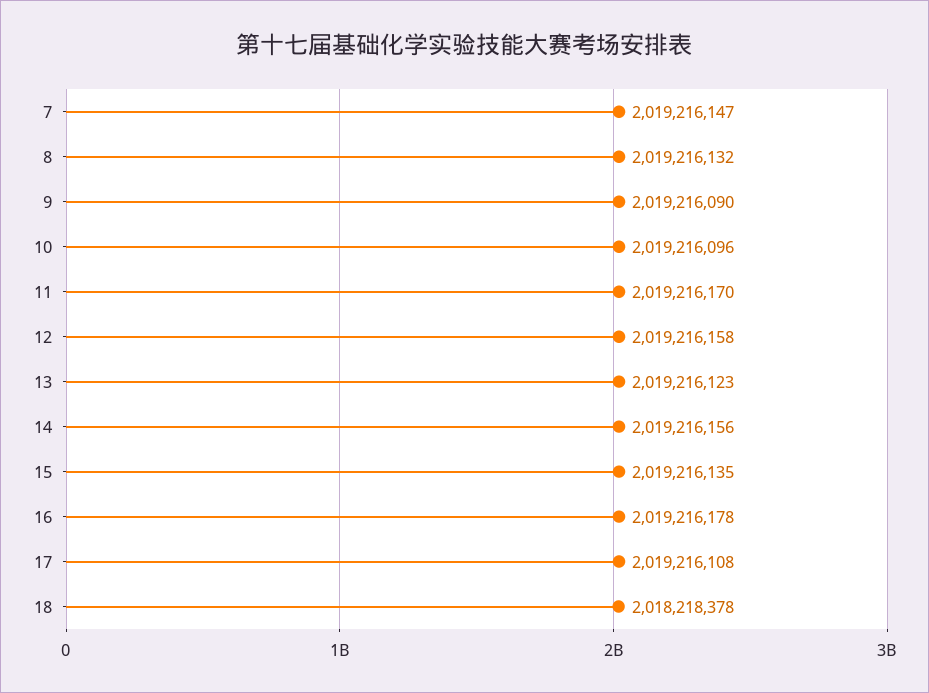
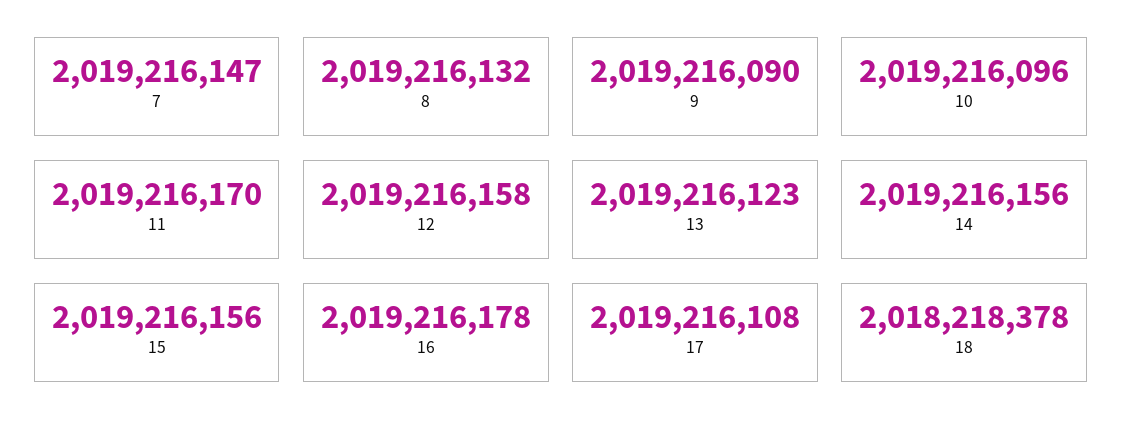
15: 2019216135 -> 2019216156

